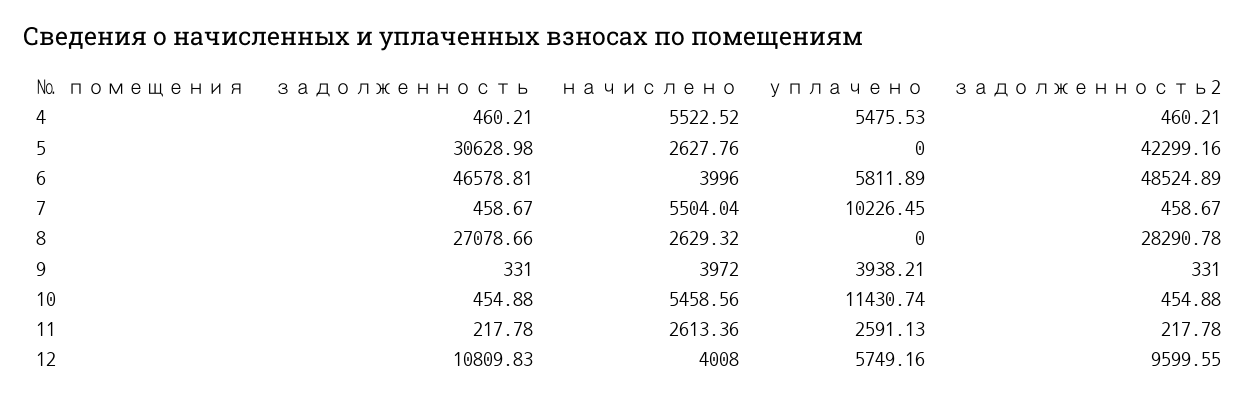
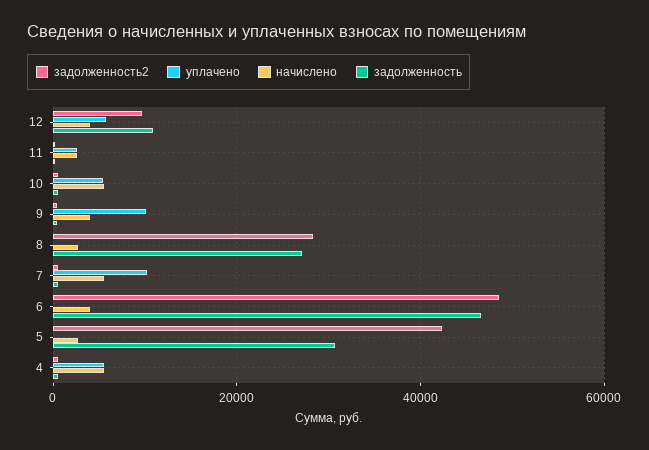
уплачено, 6: 5811.89 -> 0
уплачено, 9: 3938.21 -> 10000
уплачено, 10: 11430.74 -> 6000

